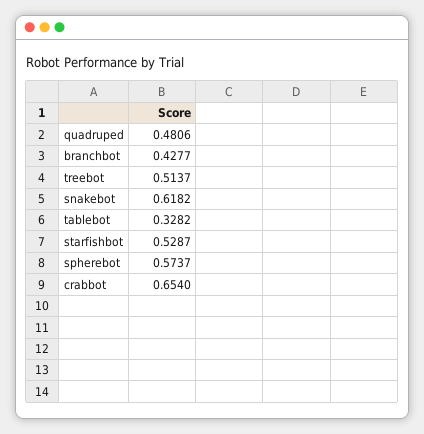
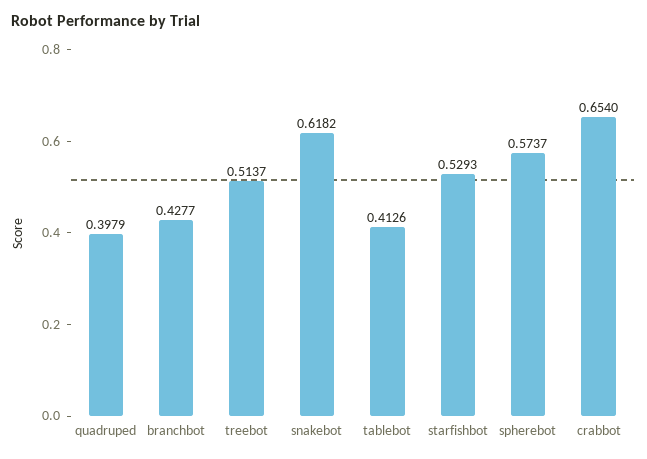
quadruped: 0.4806 -> 0.3979
tablebot: 0.3282 -> 0.4126
starfishbot: 0.5287 -> 0.5293

